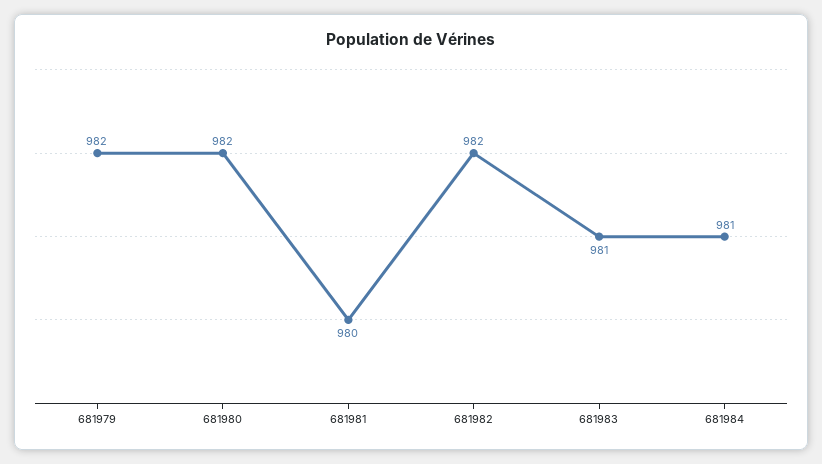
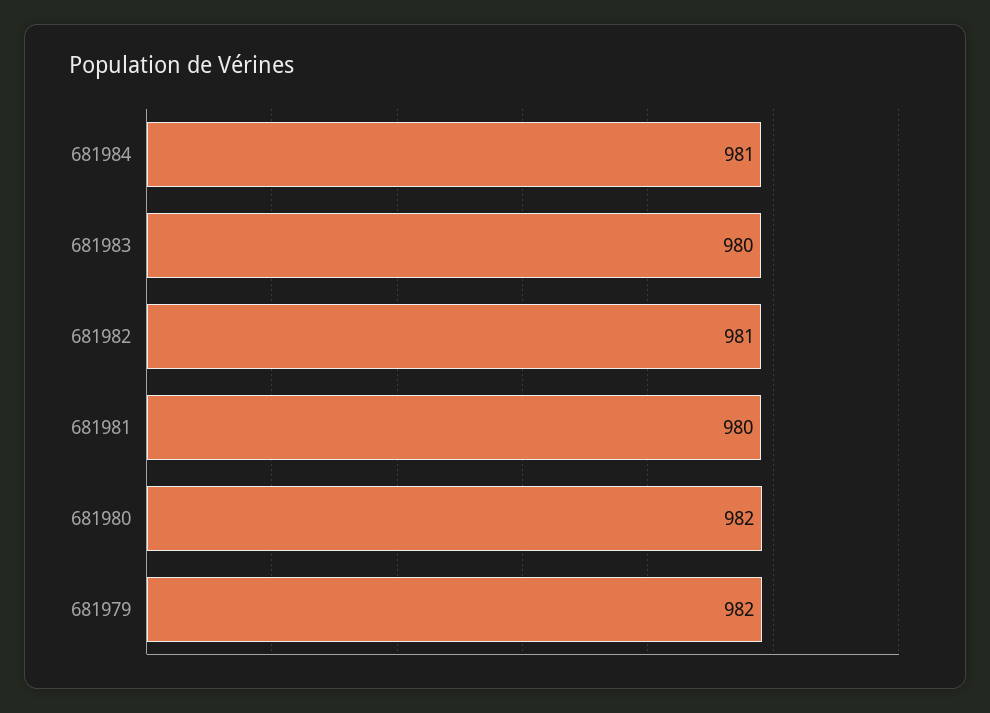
681982: 982 -> 981
681983: 981 -> 980

